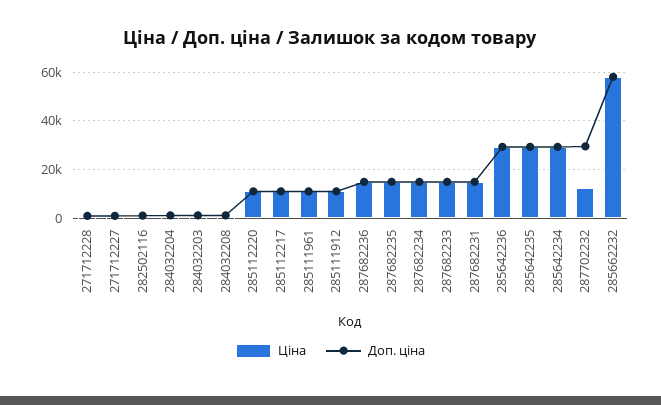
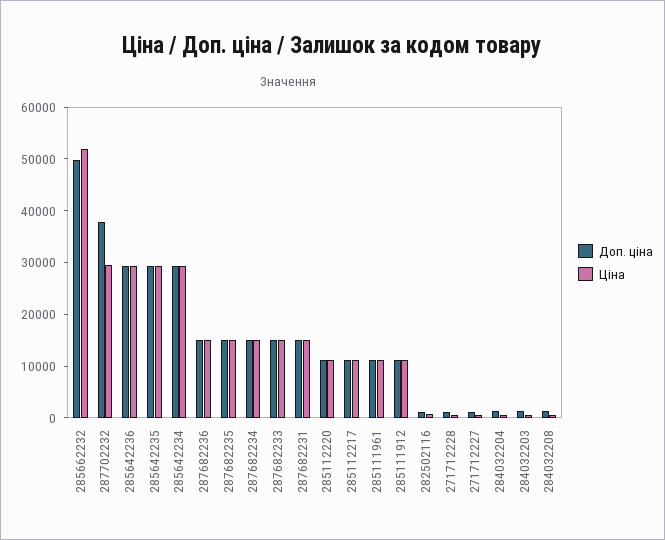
Ціна, 287702232: 12500 -> 30000
Доп. ціна, 287702232: 30000 -> 38000
Ціна, 285662232: 57500 -> 52000
Доп. ціна, 285662232: 57500 -> 50000

